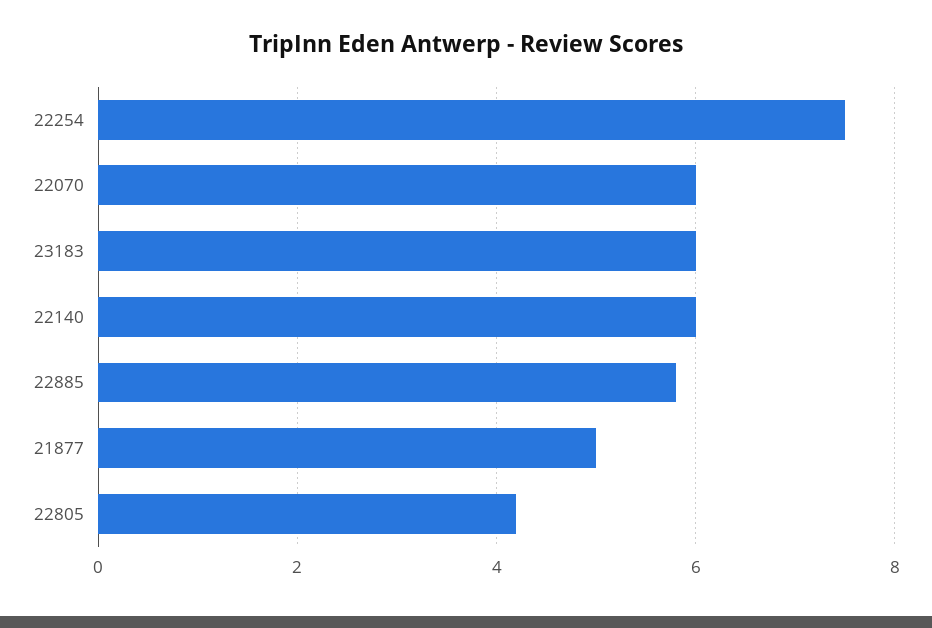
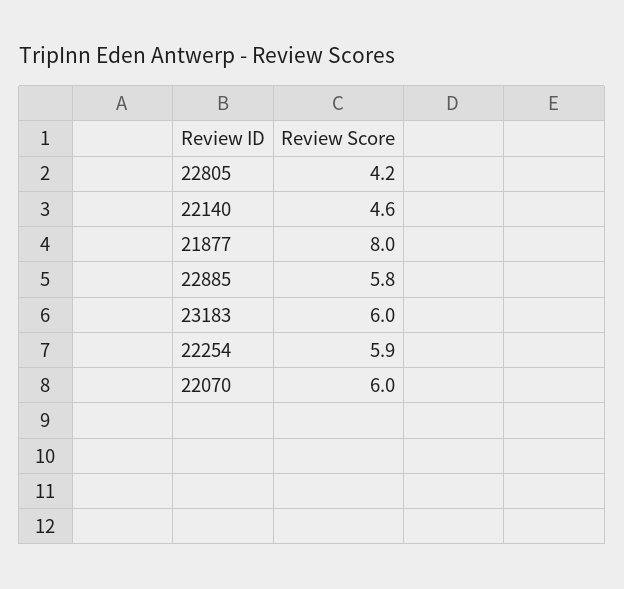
22254: 7.5 -> 5.9
22140: 6 -> 4.6
21877: 5 -> 8

